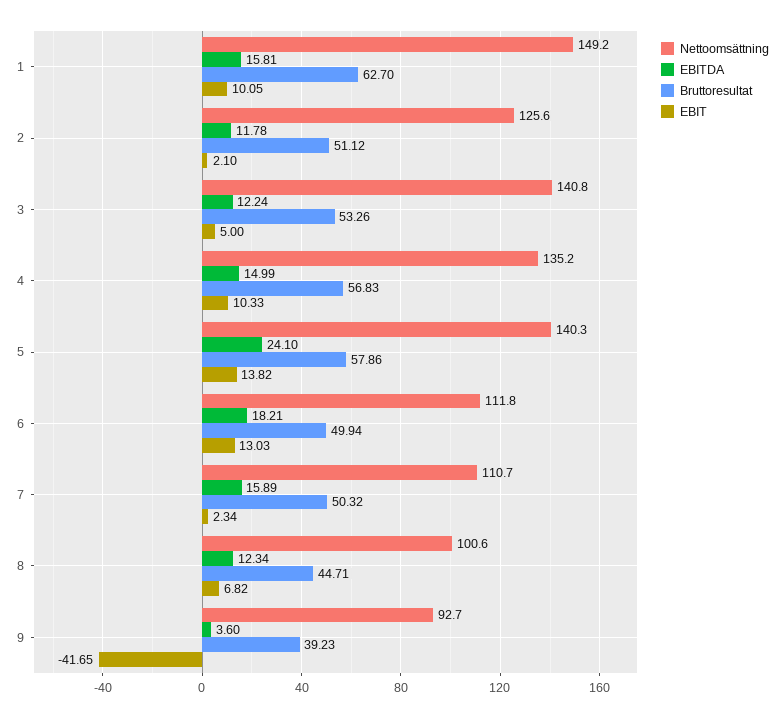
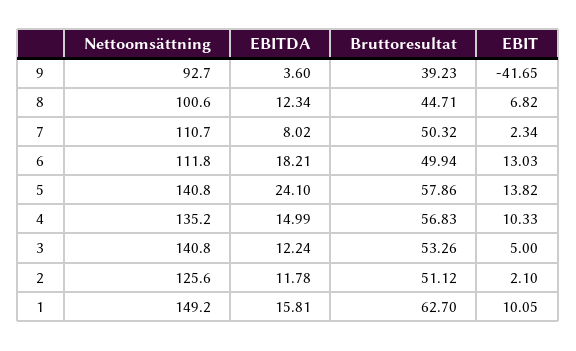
Nettoomsättning, 5: 140.3 -> 140.8
EBITDA, 7: 15.89 -> 8.02

